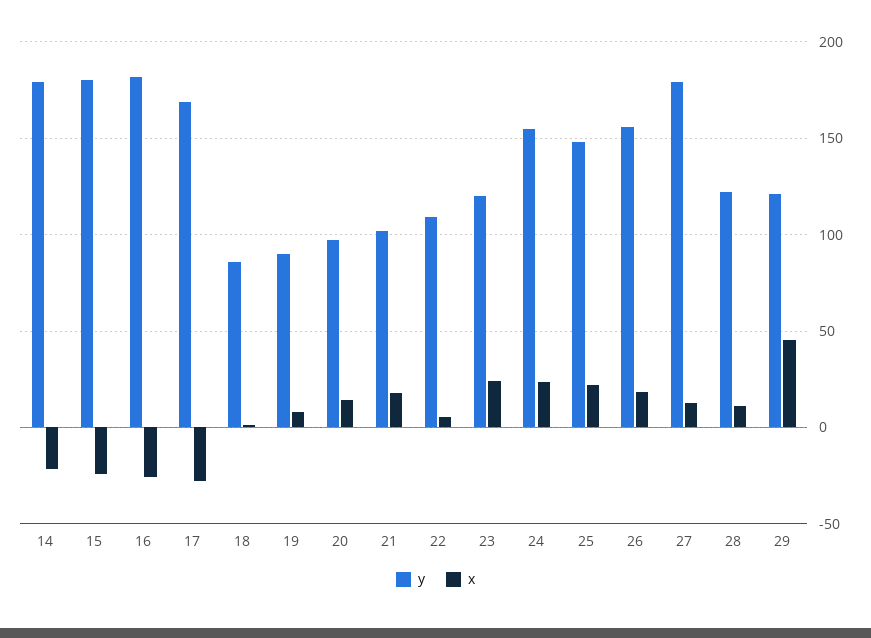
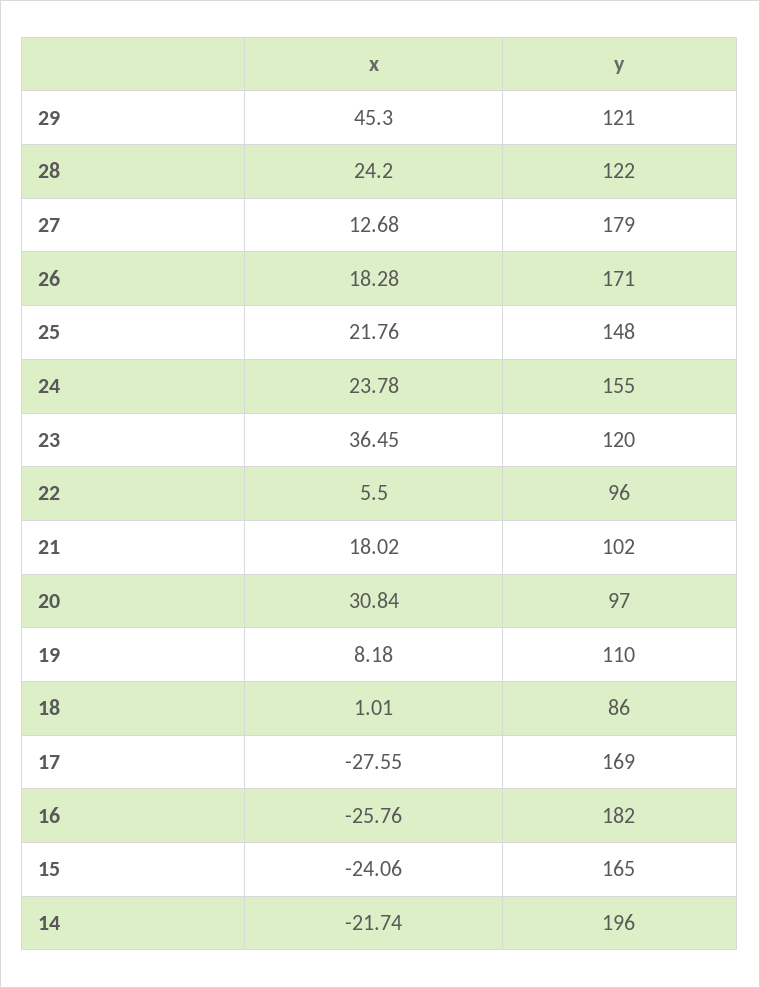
y, 14: 180 -> 196
y, 15: 180 -> 165
y, 19: 90 -> 110
x, 20: 15 -> 30.84
y, 22: 110 -> 96
x, 23: 25 -> 36.45
y, 26: 155 -> 171
x, 28: 10 -> 24.2

